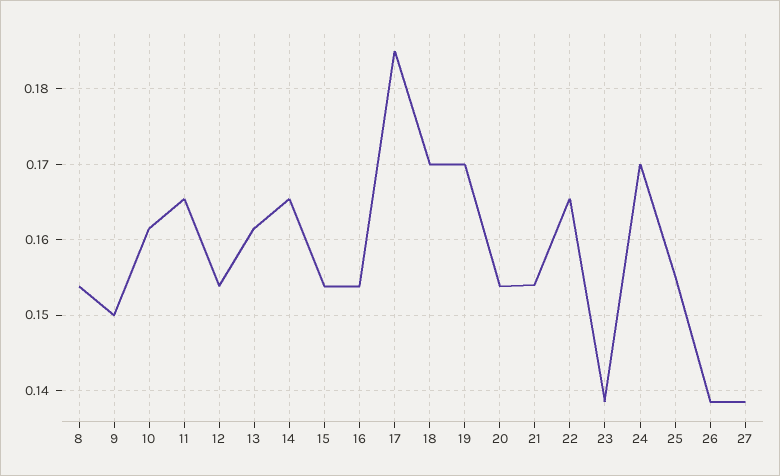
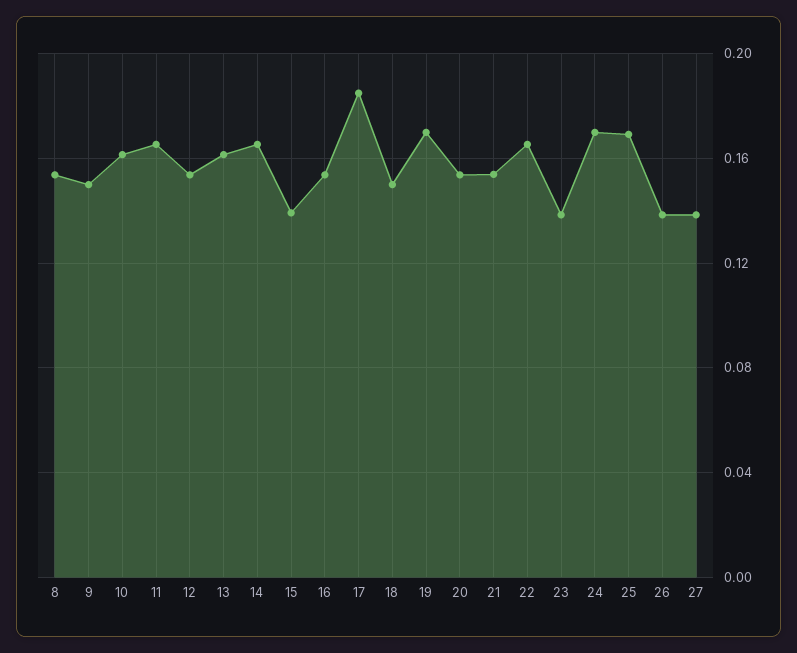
15: 0.154 -> 0.14
18: 0.17 -> 0.15
25: 0.155 -> 0.17

